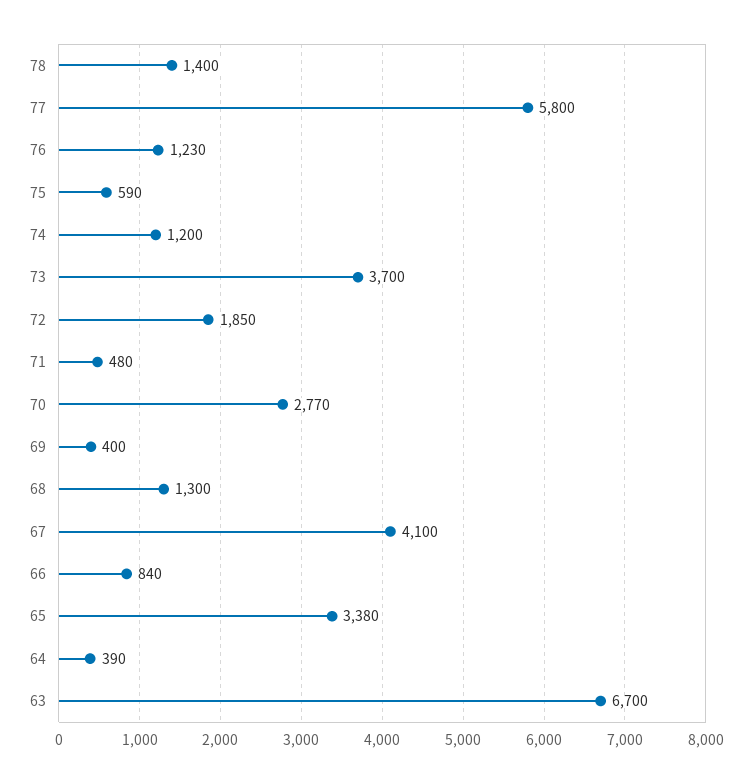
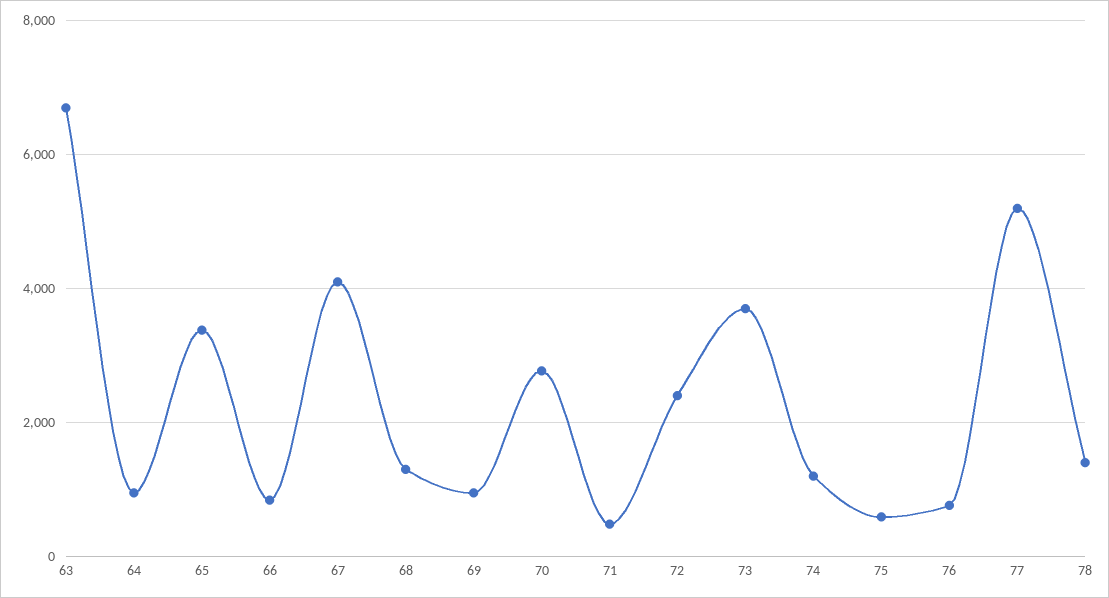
77: 5800 -> 5200
76: 1230 -> 800
72: 1850 -> 2400
69: 400 -> 1000
64: 390 -> 1000

